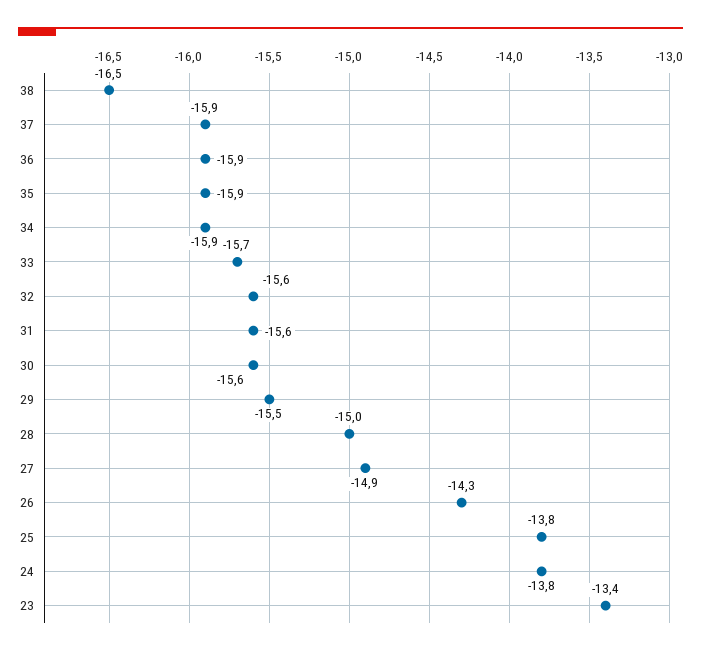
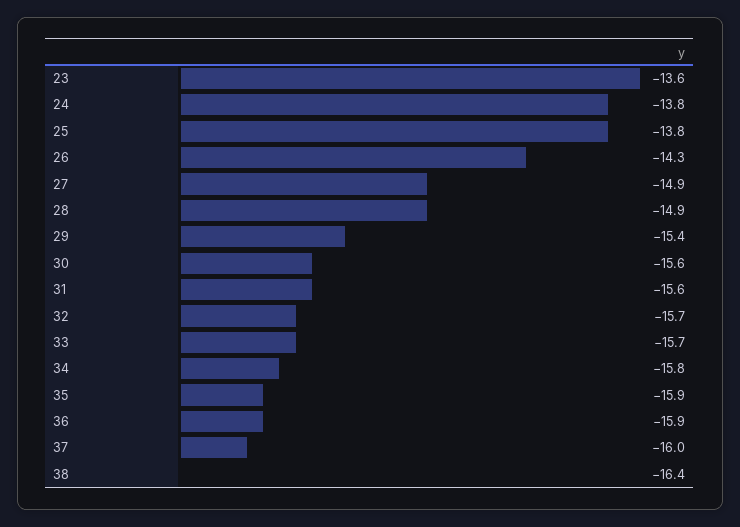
38: -16.5 -> -16.4
37: -15.9 -> -16
34: -15.9 -> -15.8
32: -15.6 -> -15.7
29: -15.5 -> -15.4
28: -15 -> -14.9
23: -13.4 -> -13.6

